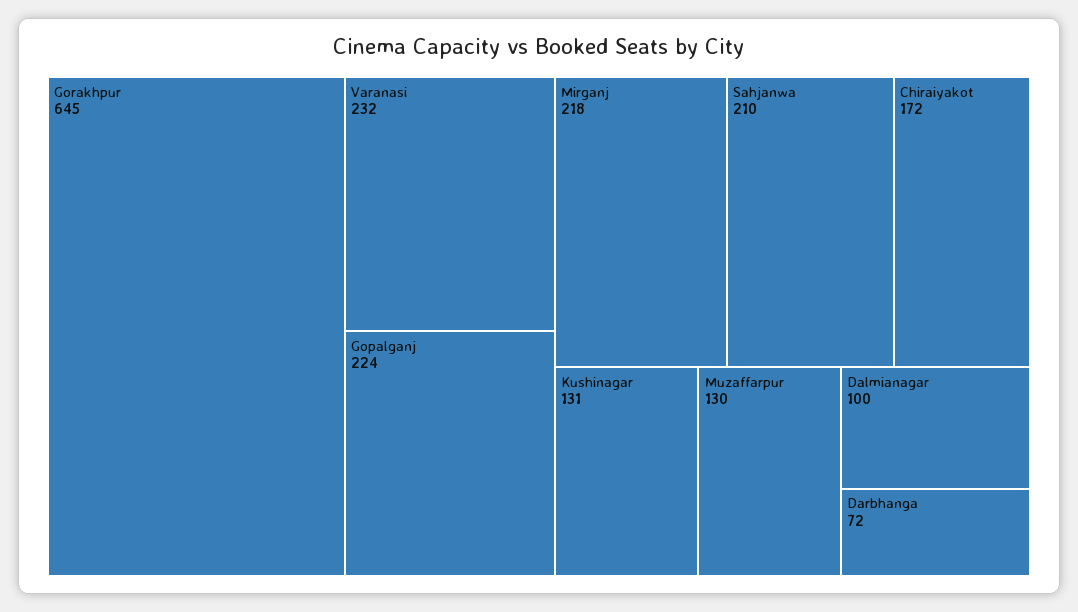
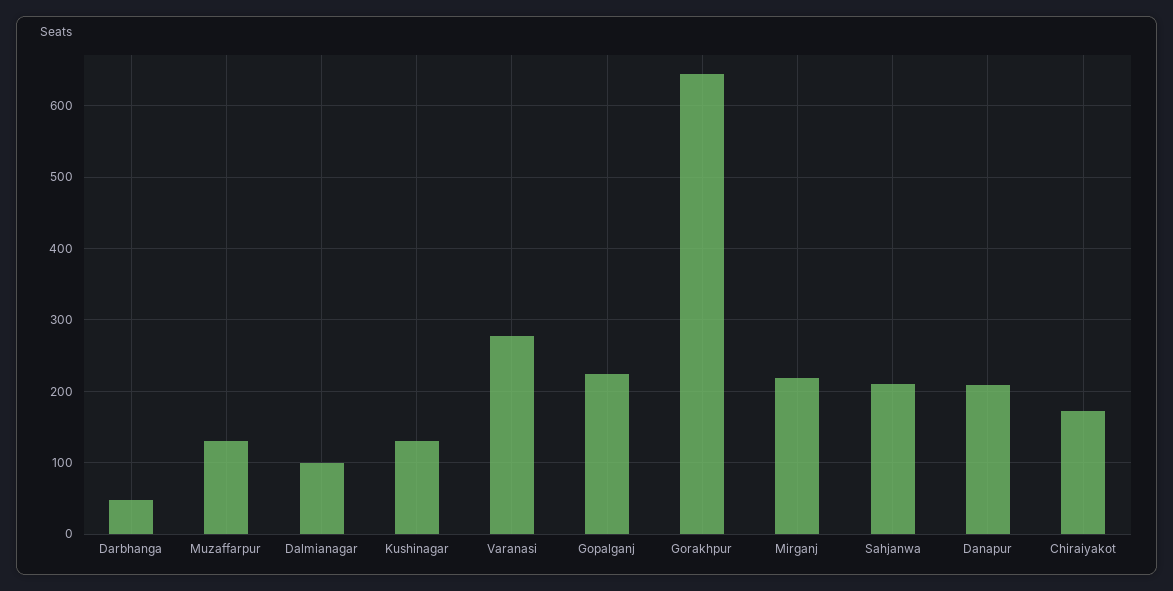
Varanasi: 232 -> 280
Darbhanga: 72 -> 50
Danapur: none -> 210

